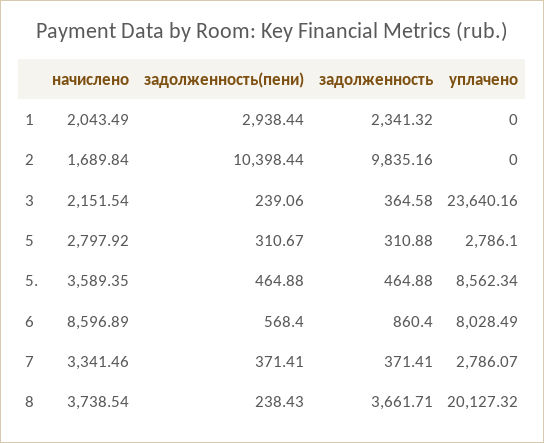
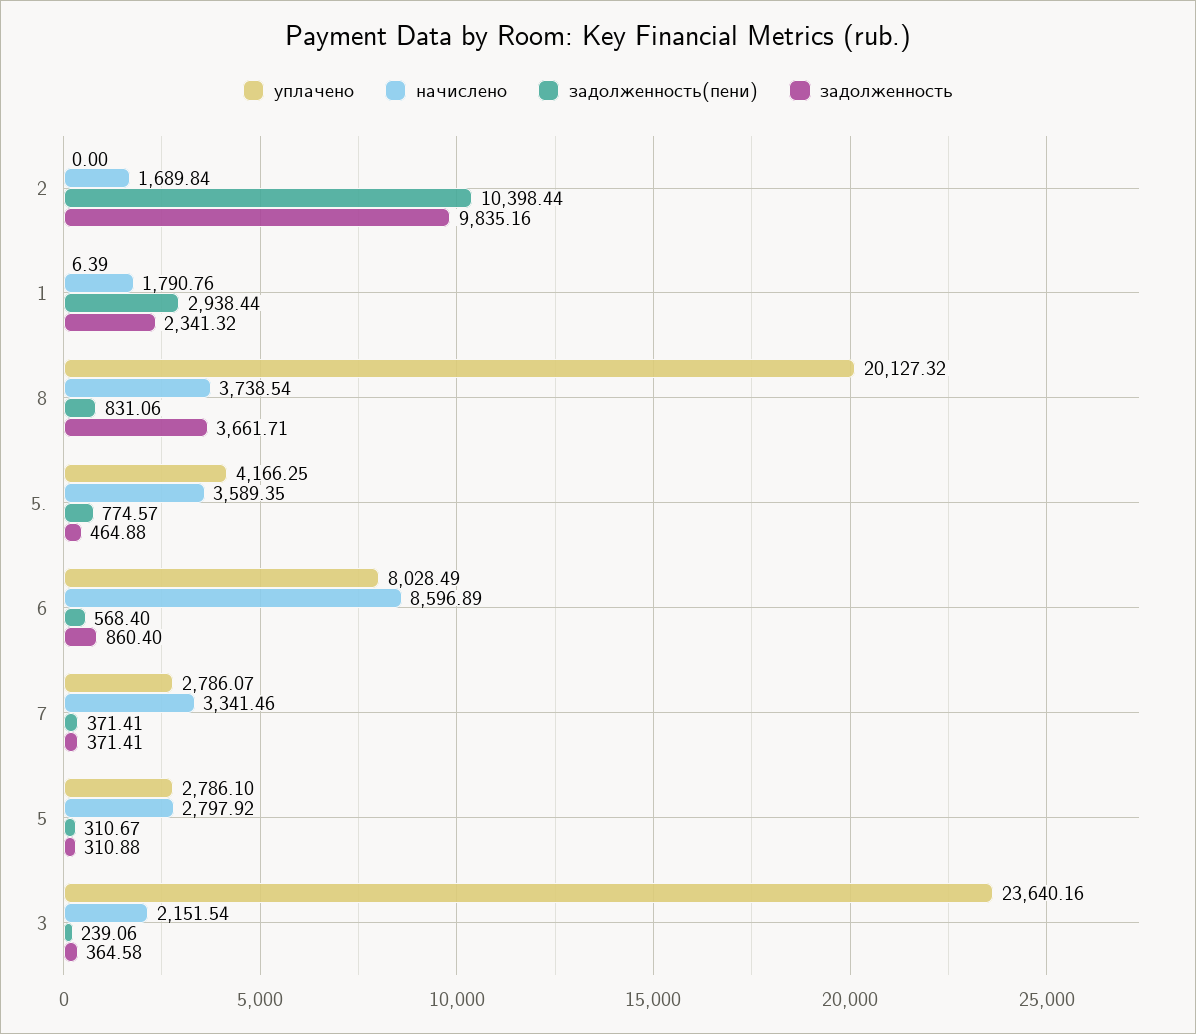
начислено, 1: 2043.49 -> 1790.76
уплачено, 1: 0 -> 6.39
задолженность(пени), 5.: 464.88 -> 774.57
уплачено, 5.: 8562.34 -> 4166.25
задолженность(пени), 8: 238.43 -> 831.06

